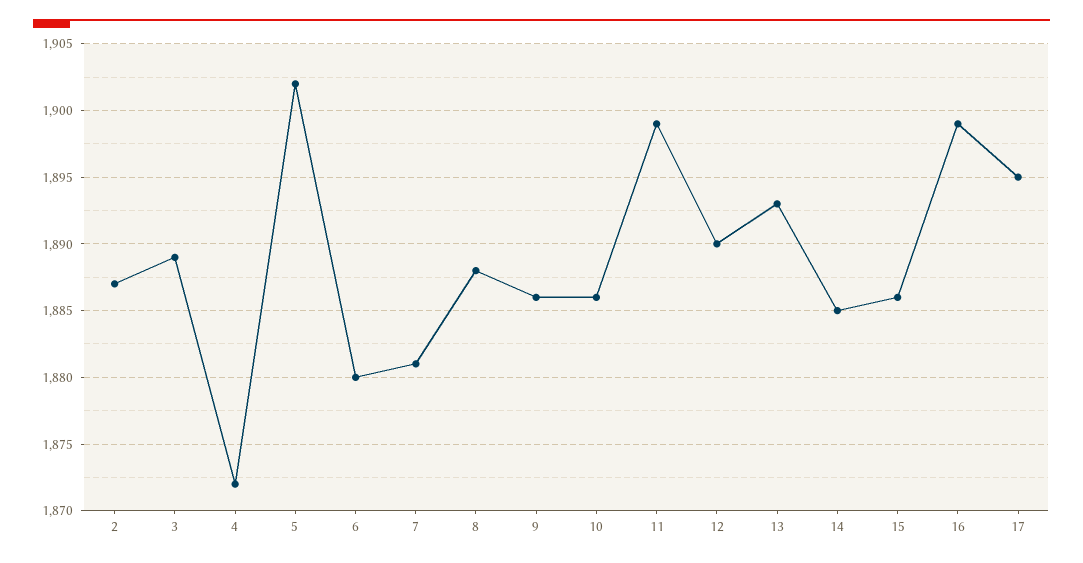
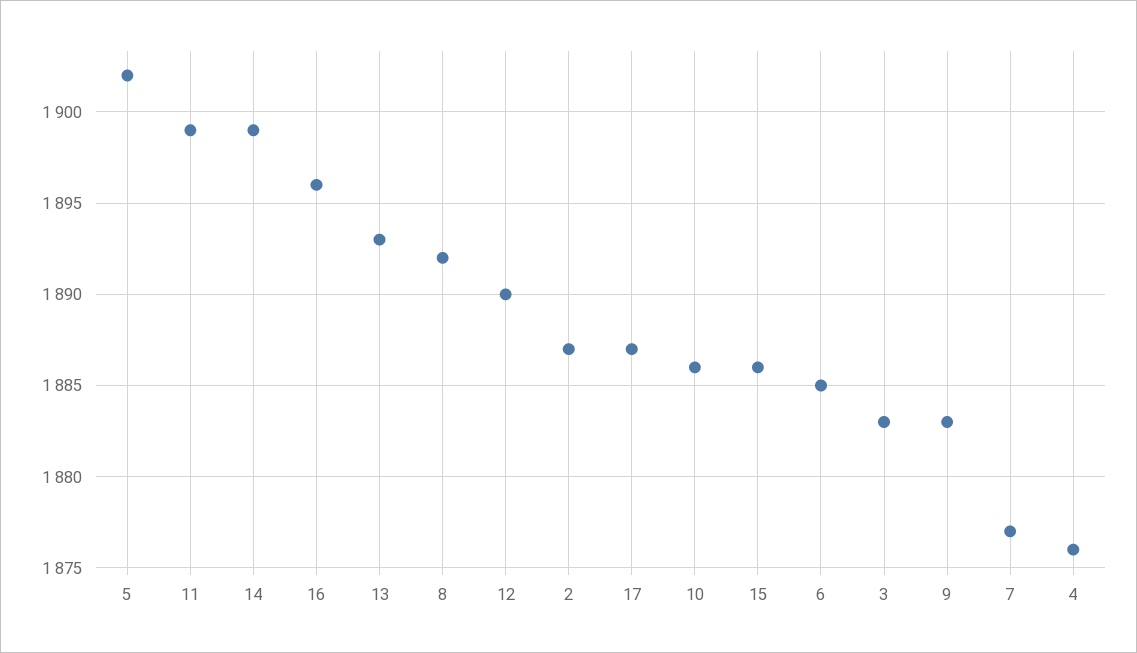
3: 1889 -> 1883
4: 1872 -> 1876
6: 1880 -> 1885
7: 1881 -> 1877
8: 1888 -> 1892
9: 1886 -> 1883
14: 1885 -> 1899
16: 1899 -> 1896
17: 1895 -> 1887

